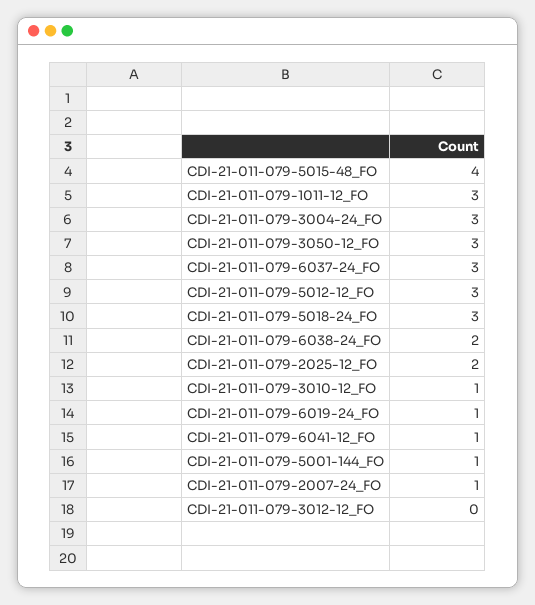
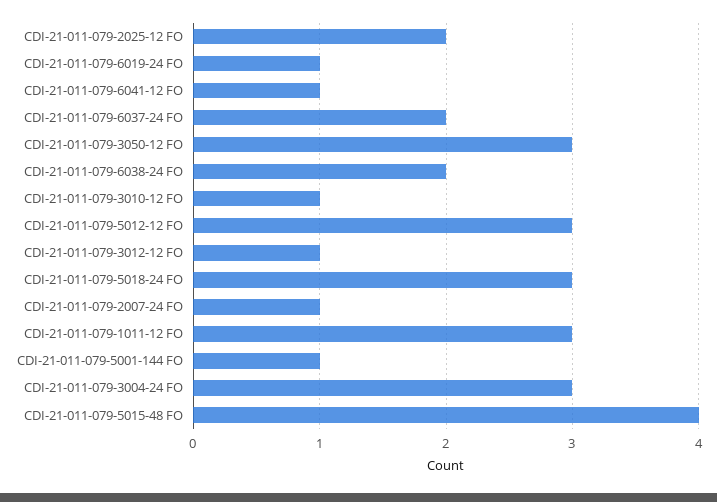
CDI-21-011-079-6037-24_FO: 3 -> 2
CDI-21-011-079-3012-12_FO: 0 -> 1

